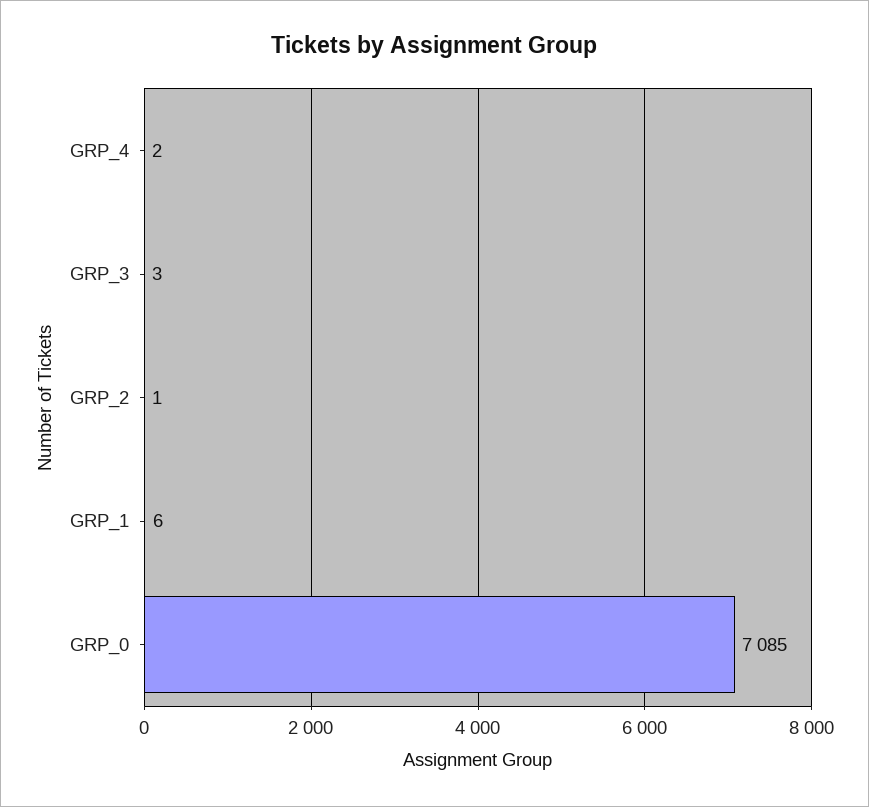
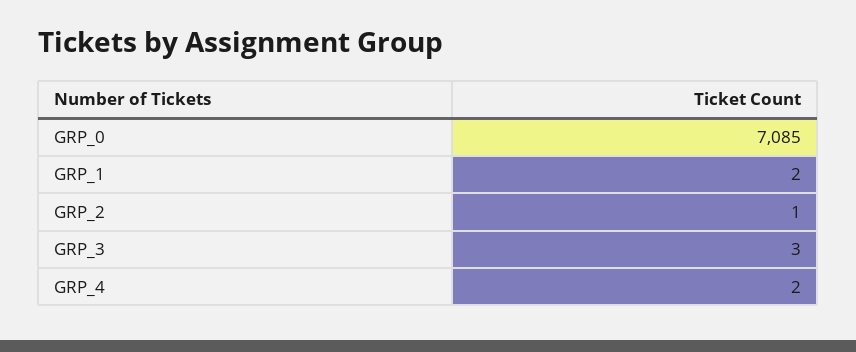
GRP_1: 6 -> 2

